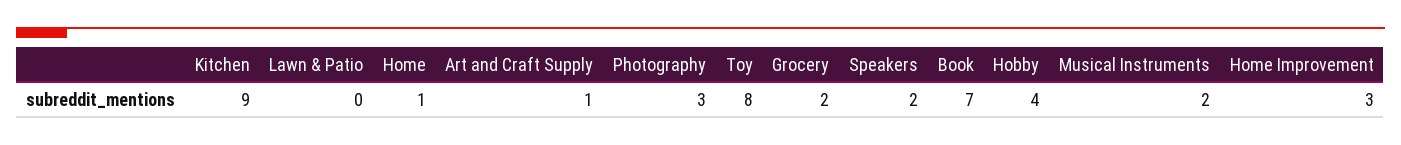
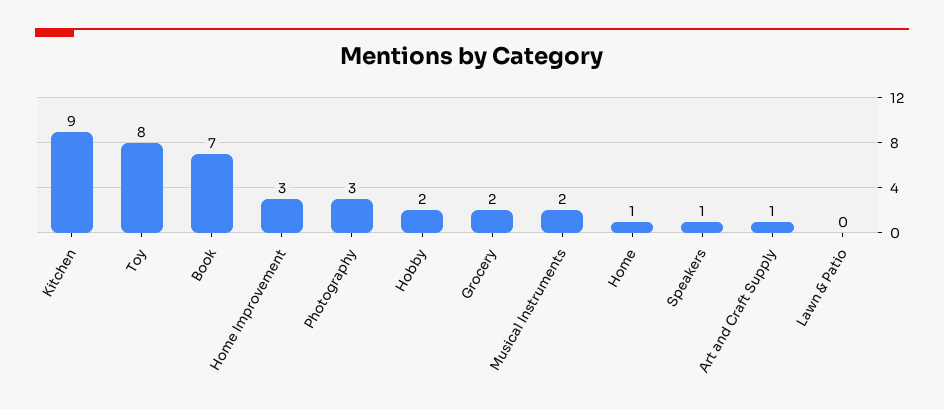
Speakers: 2 -> 1
Hobby: 4 -> 2

